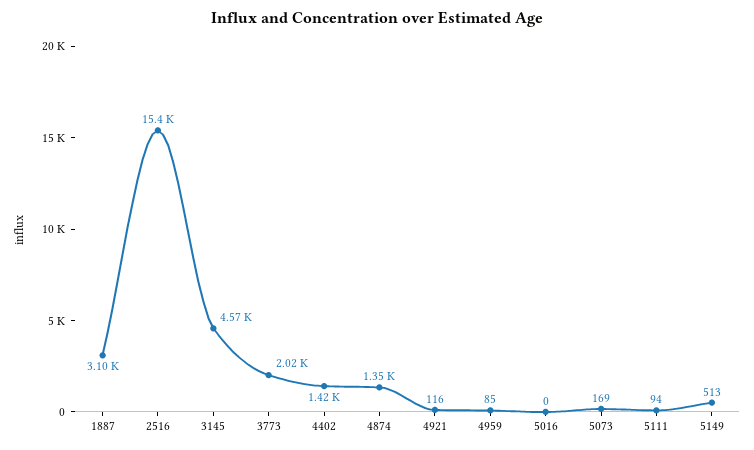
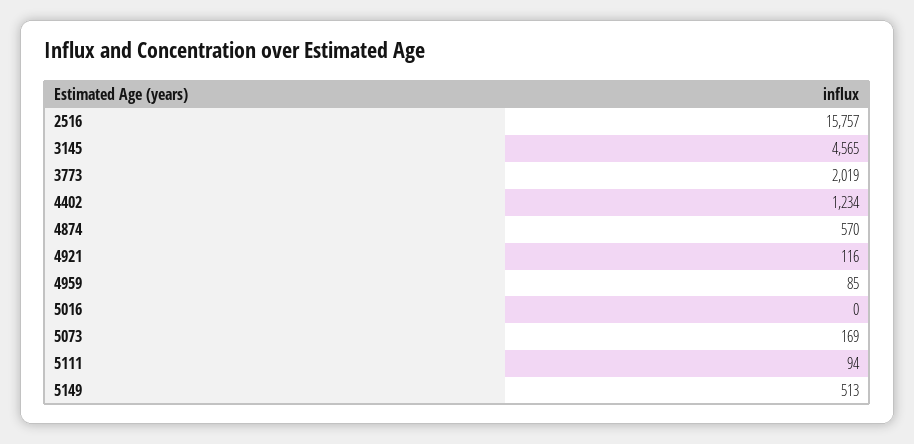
1887: 3100 -> none
2516: 15400 -> 15757
4402: 1420 -> 1234
4874: 1350 -> 570

